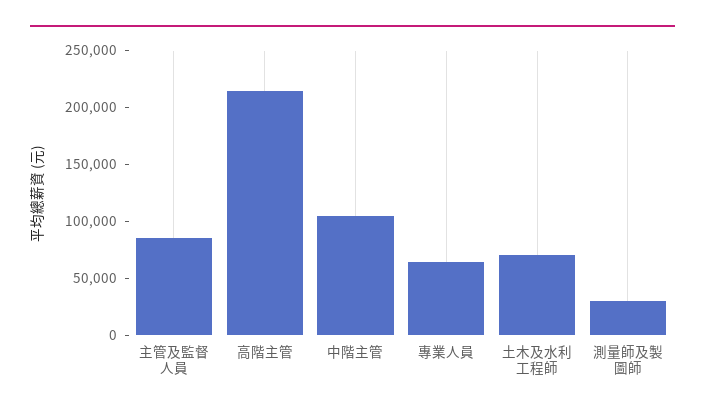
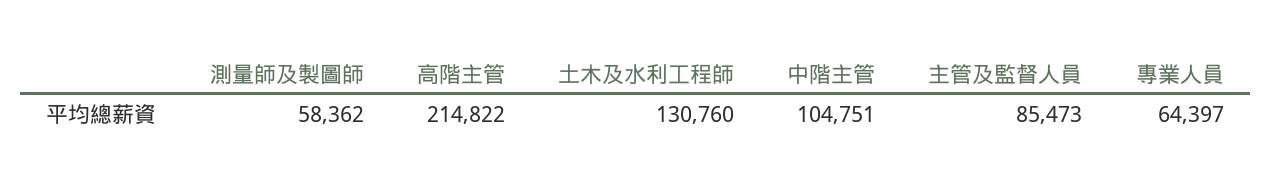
土木及水利工程師: 70000 -> 130760
測量師及製圖師: 30000 -> 58362

